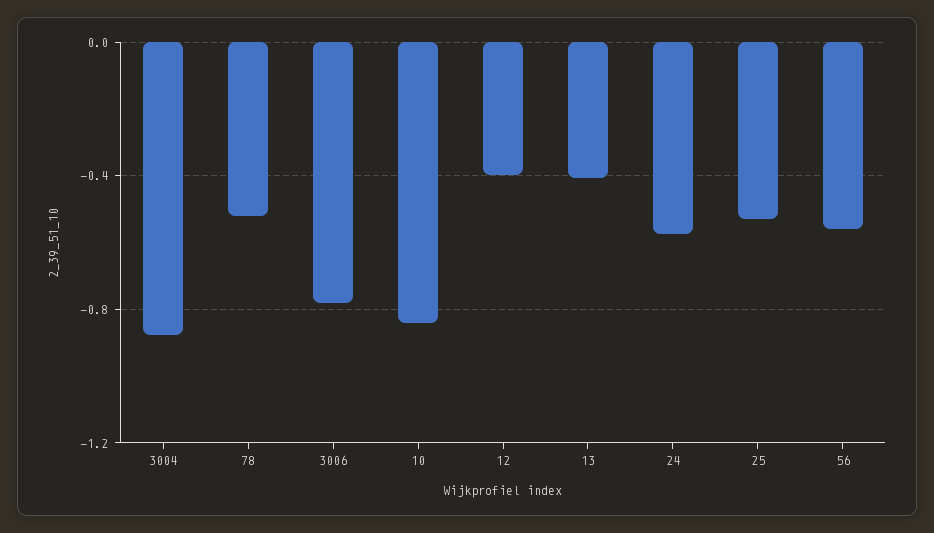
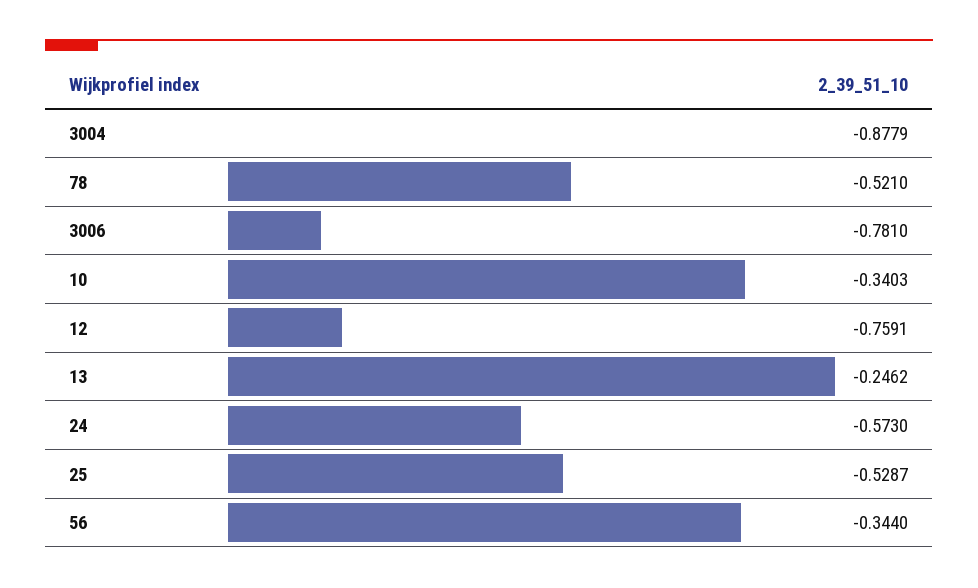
10: -0.85 -> -0.3403
12: -0.4 -> -0.7591
13: -0.4 -> -0.2462
56: -0.55 -> -0.344

